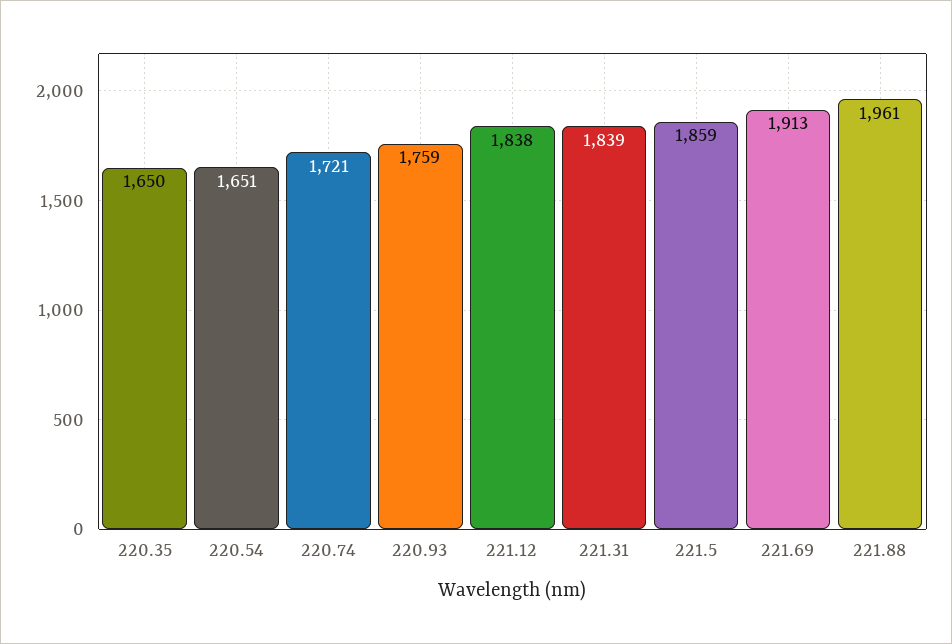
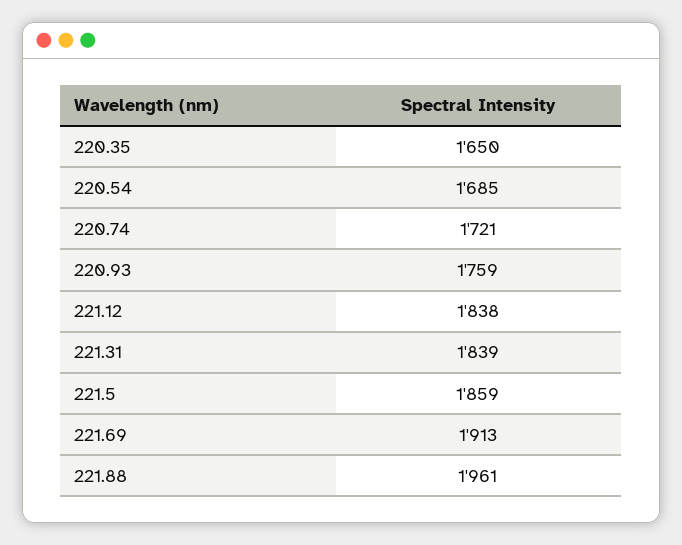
220.54: 1651 -> 1685

